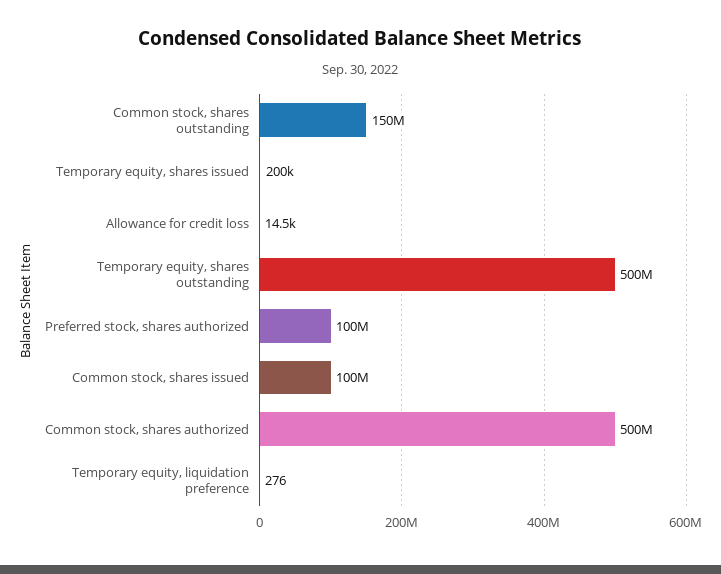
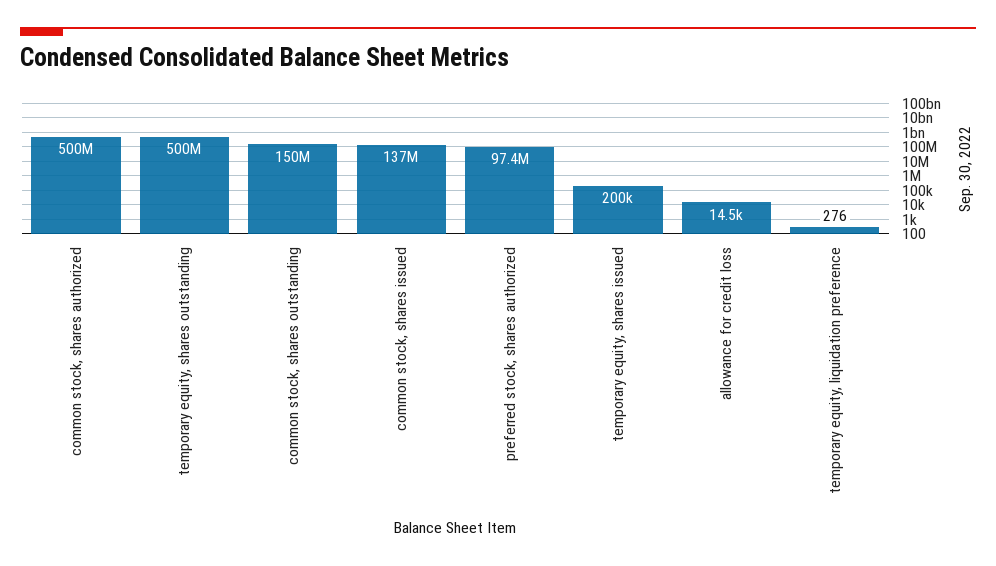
Preferred stock, shares authorized: 100000000 -> 97400000
Common stock, shares issued: 100000000 -> 137000000

